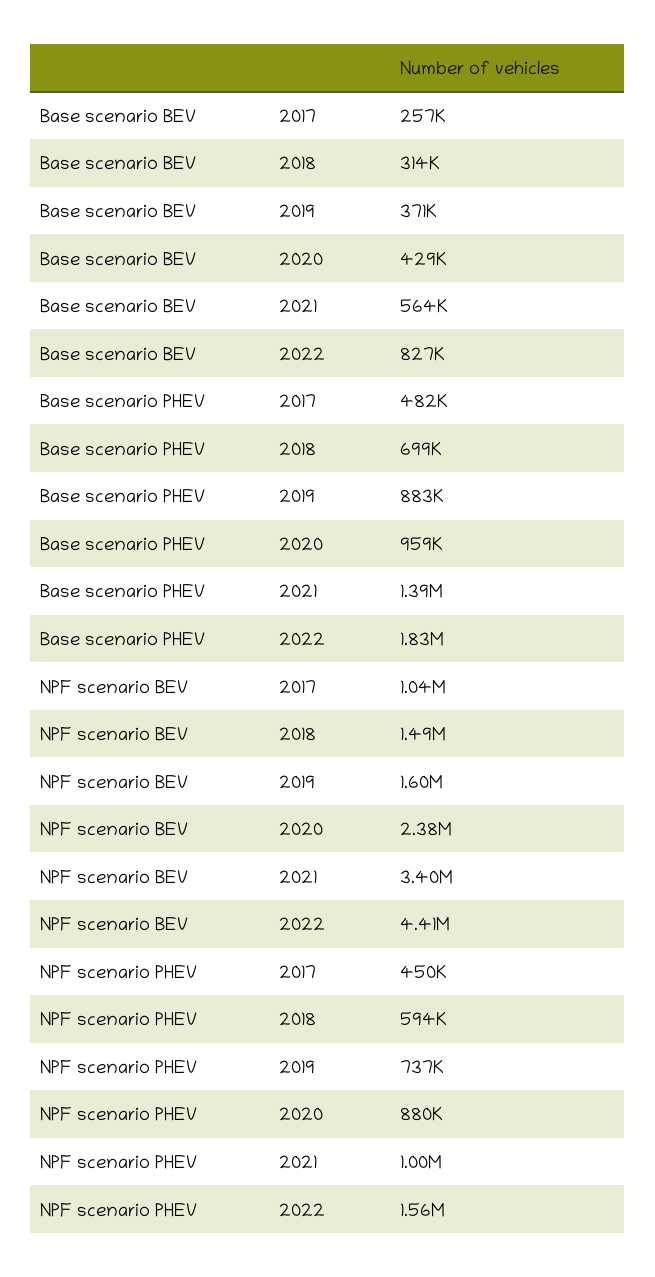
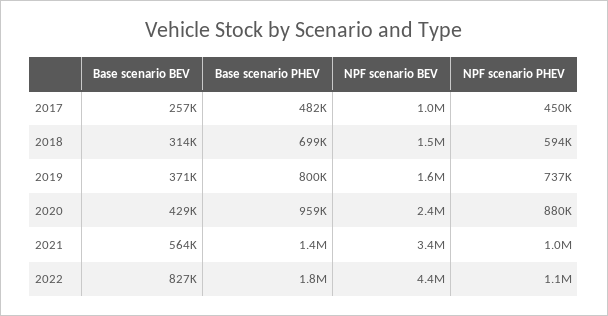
Base scenario PHEV, 2019: 883000 -> 800000
NPF scenario PHEV, 2022: 1560000 -> 1100000

